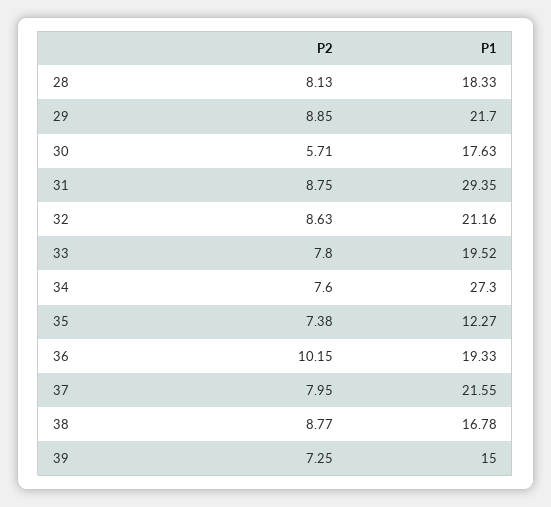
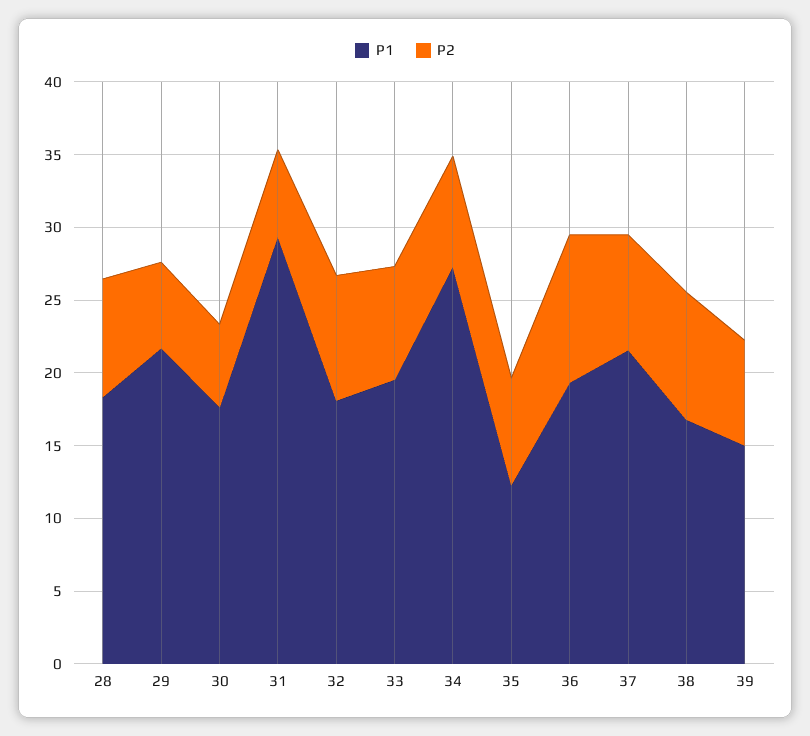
P2, 29: 8.85 -> 6
P2, 31: 8.75 -> 6
P1, 32: 21.16 -> 18

